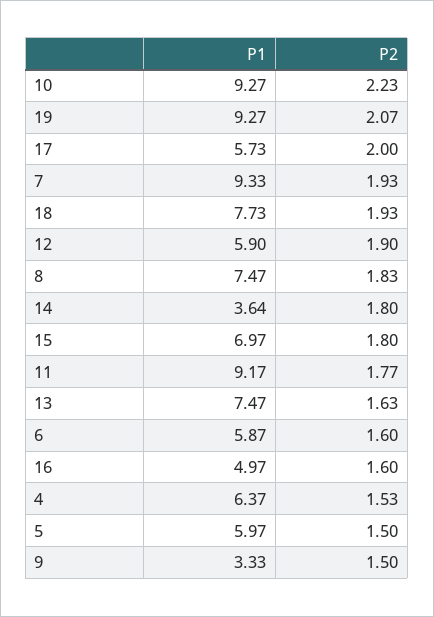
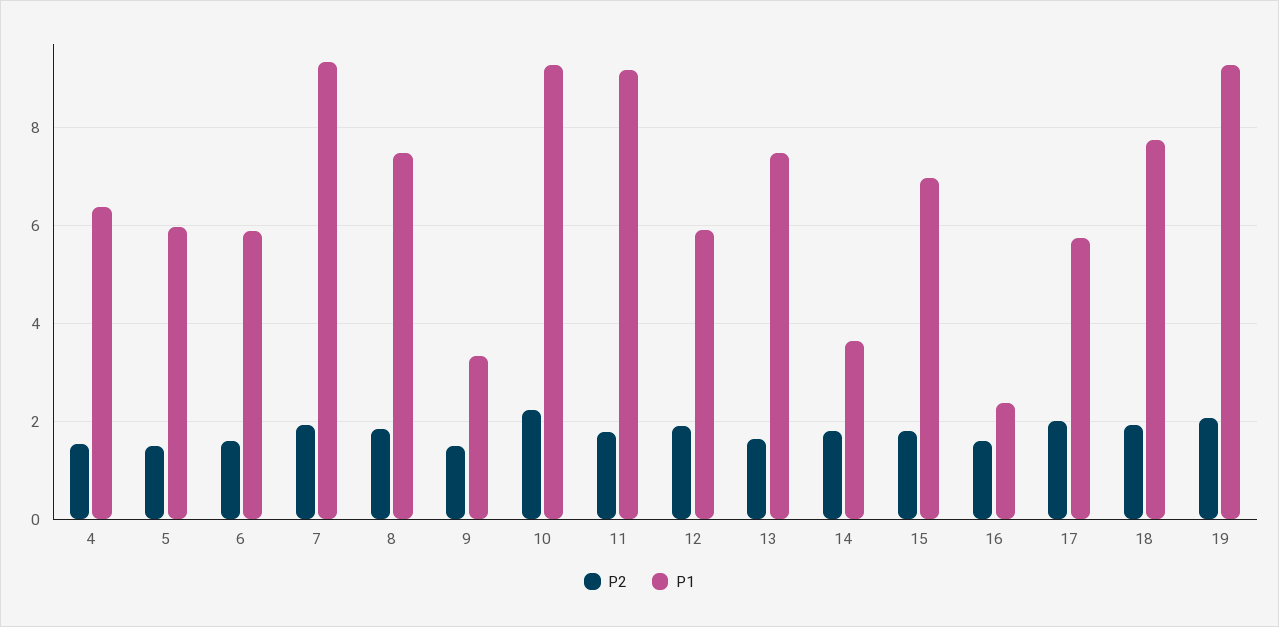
P1, 16: 4.97 -> 2.4

